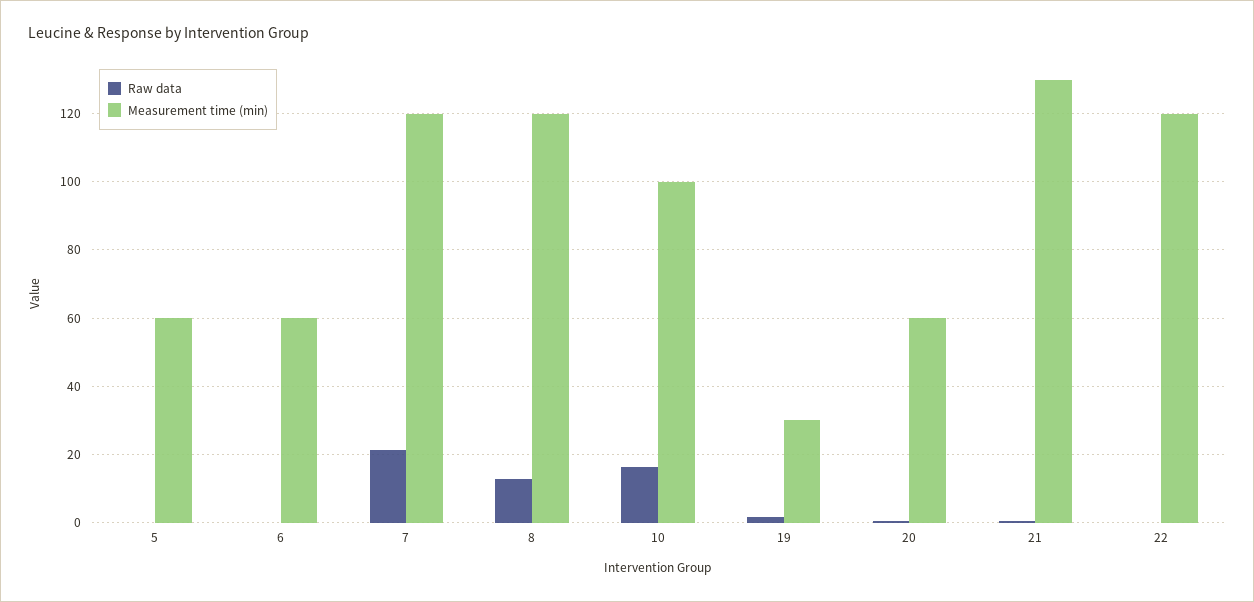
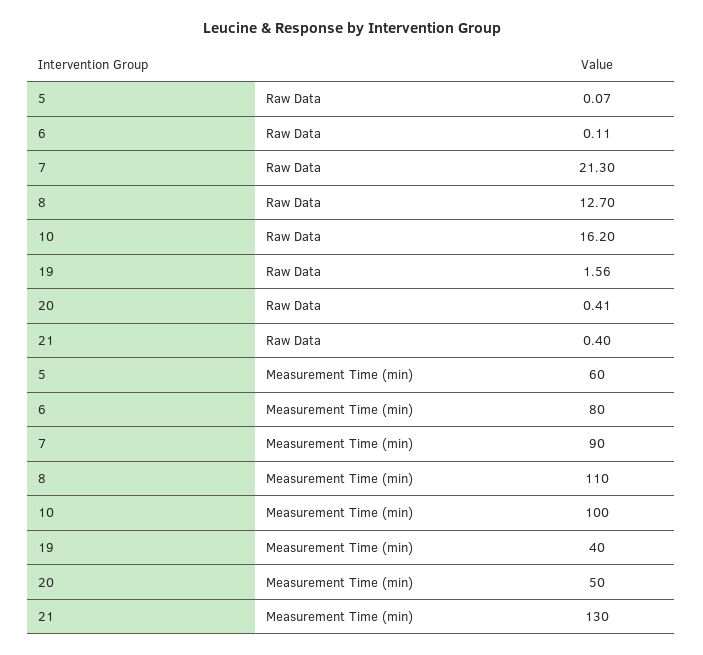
Measurement time (min), 6: 60 -> 80
Measurement time (min), 7: 120 -> 90
Measurement time (min), 8: 120 -> 110
Measurement time (min), 19: 30 -> 40
Measurement time (min), 20: 60 -> 50
Raw data, 22: 0 -> none
Measurement time (min), 22: 120 -> none

